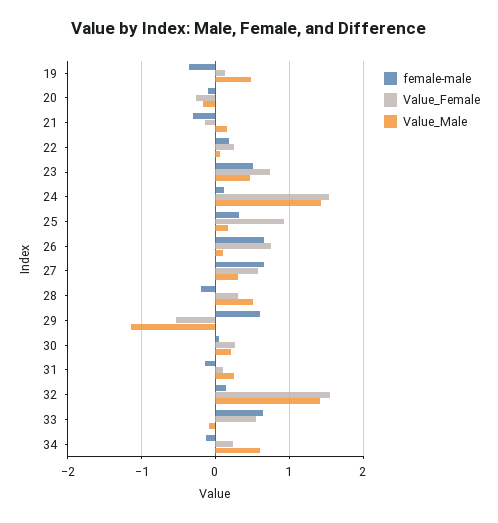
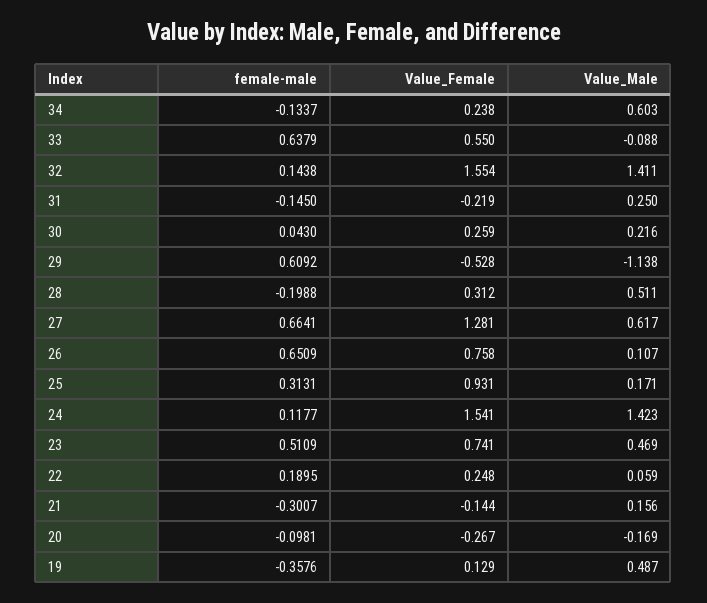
Value_Female, 27: 0.6 -> 1.281
Value_Male, 27: 0.3 -> 0.617
Value_Female, 31: 0.1 -> -0.219

